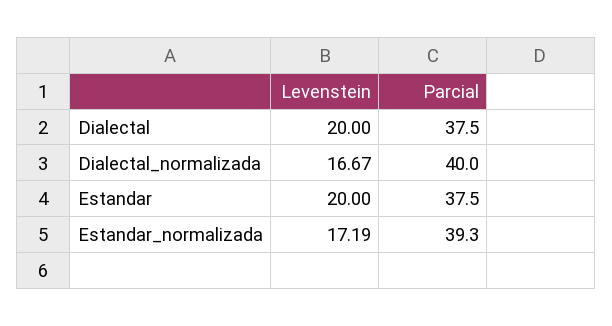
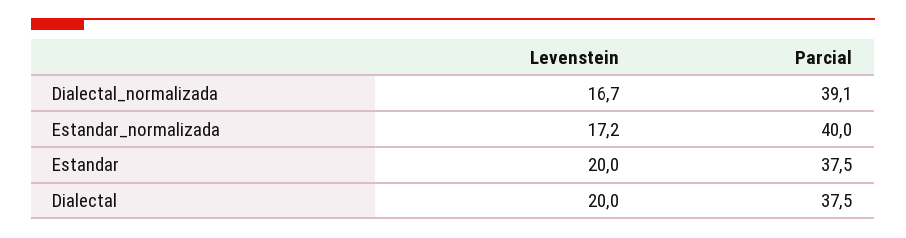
Parcial, Dialectal_normalizada: 40 -> 39.1
Parcial, Estandar_normalizada: 39.3 -> 40

